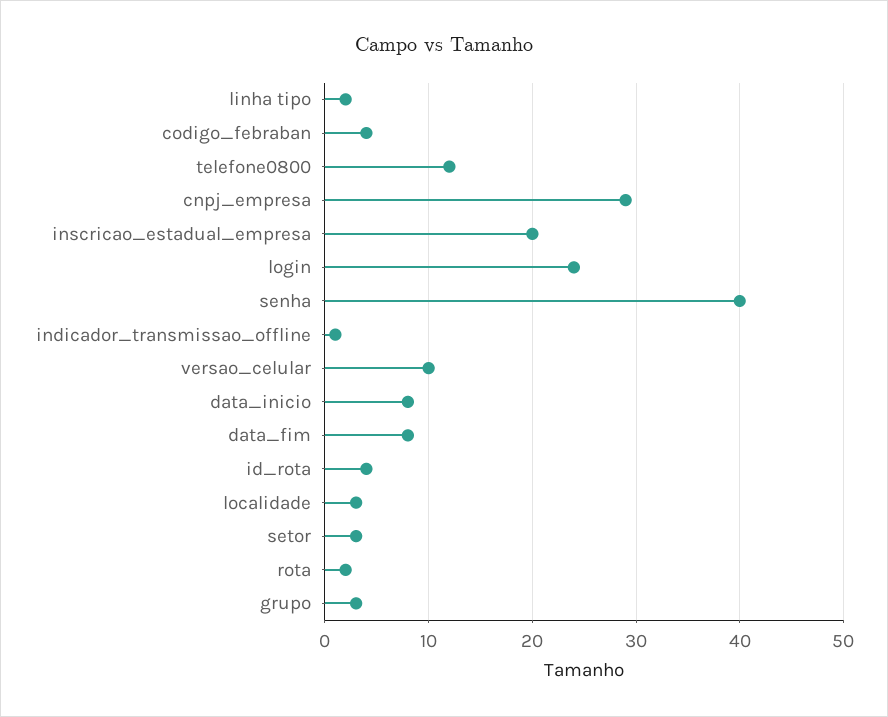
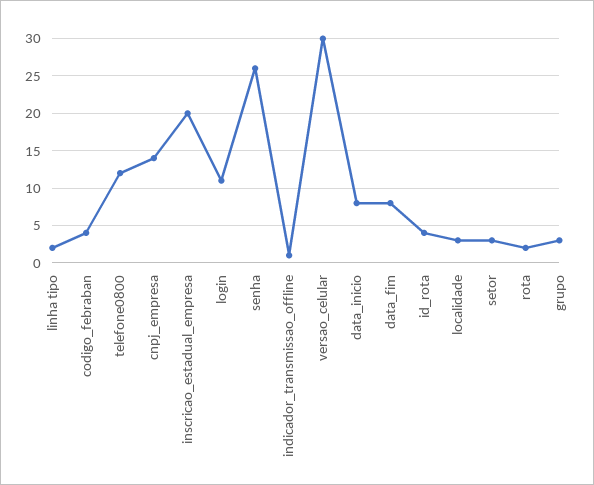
cnpj_empresa: 29 -> 14
login: 24 -> 11
senha: 40 -> 26
versao_celular: 10 -> 30

